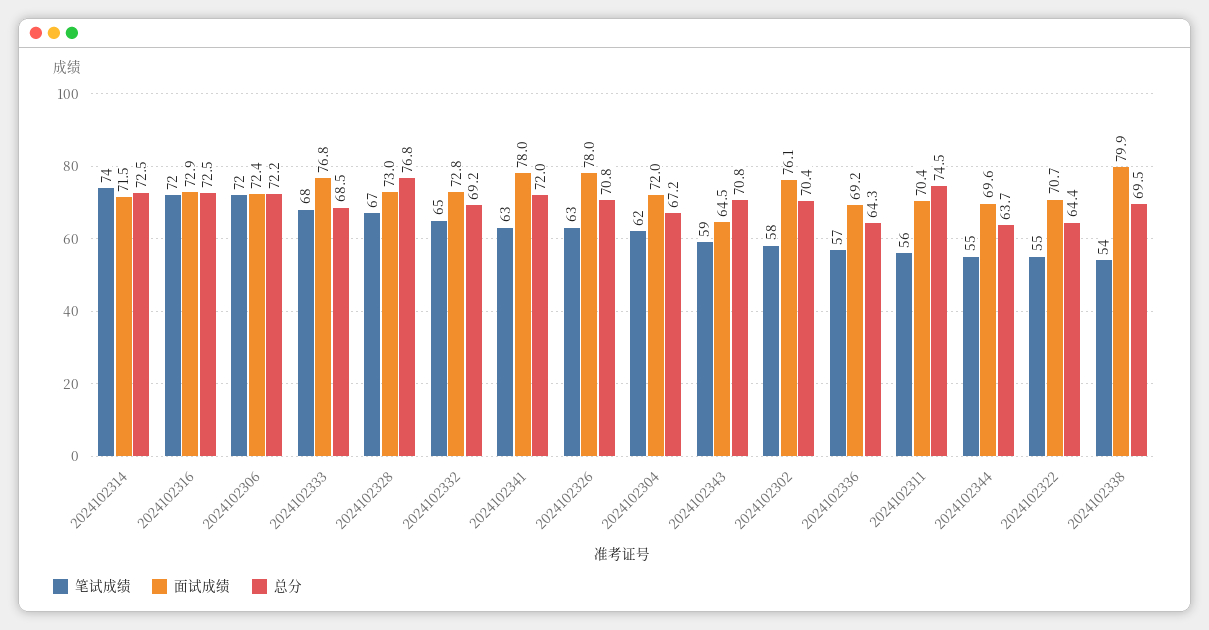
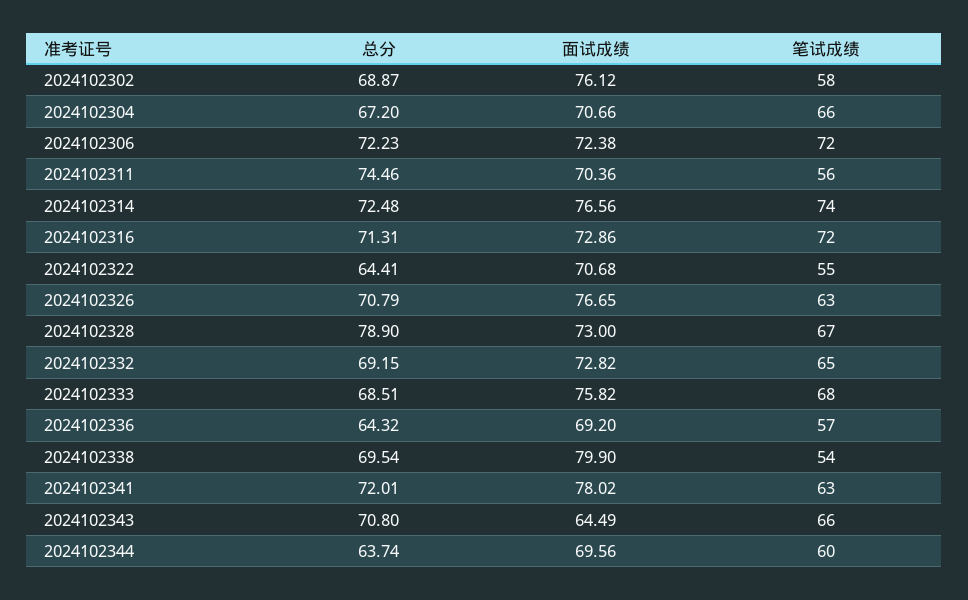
面试成绩, 2024102314: 71.5 -> 76.56
总分, 2024102316: 72.5 -> 71.31
面试成绩, 2024102333: 76.8 -> 75.82
总分, 2024102328: 76.8 -> 78.9
面试成绩, 2024102326: 78 -> 76.65
笔试成绩, 2024102304: 62 -> 66
面试成绩, 2024102304: 72 -> 70.66
笔试成绩, 2024102343: 59 -> 66
总分, 2024102302: 70.4 -> 68.87
笔试成绩, 2024102344: 55 -> 60

